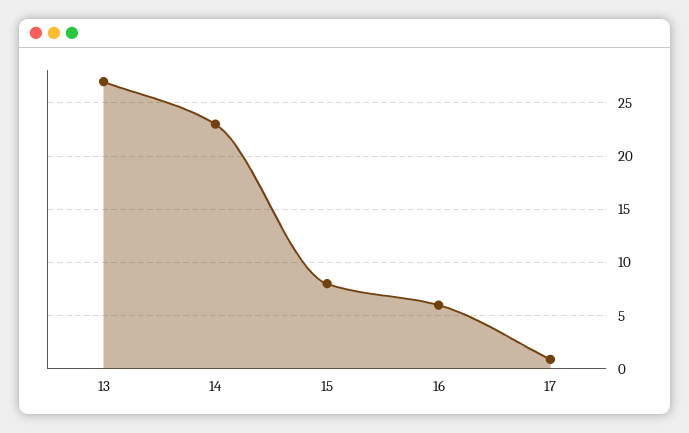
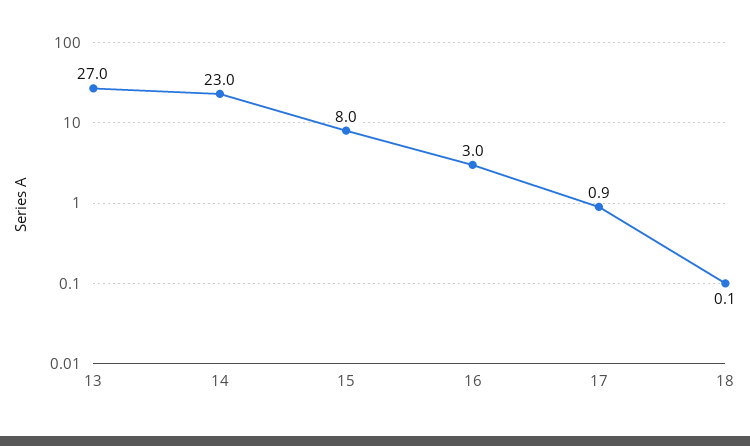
16: 6 -> 3
18: none -> 0.1

